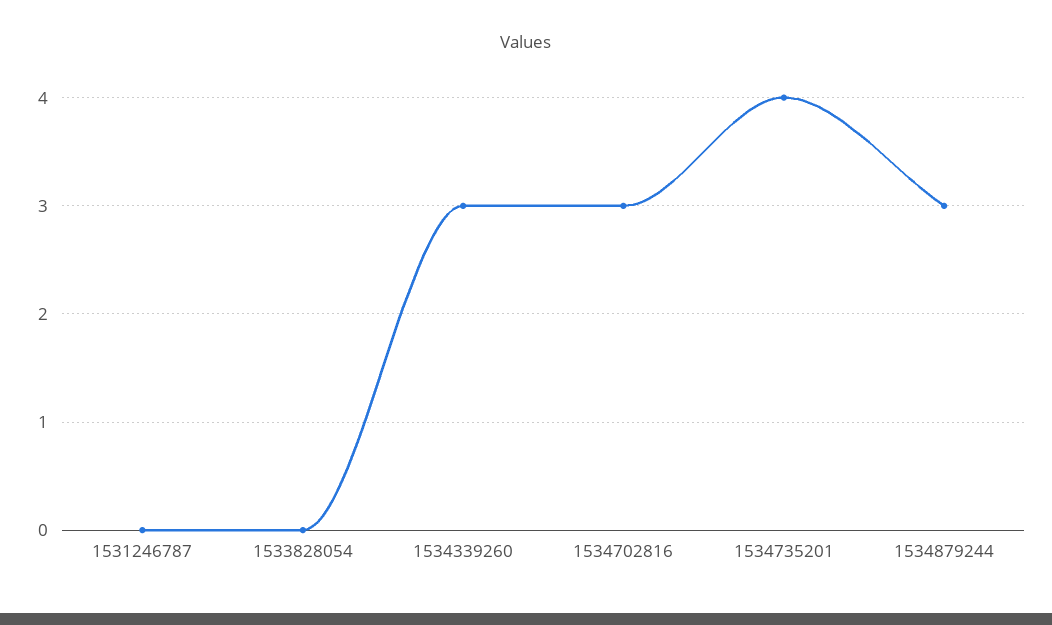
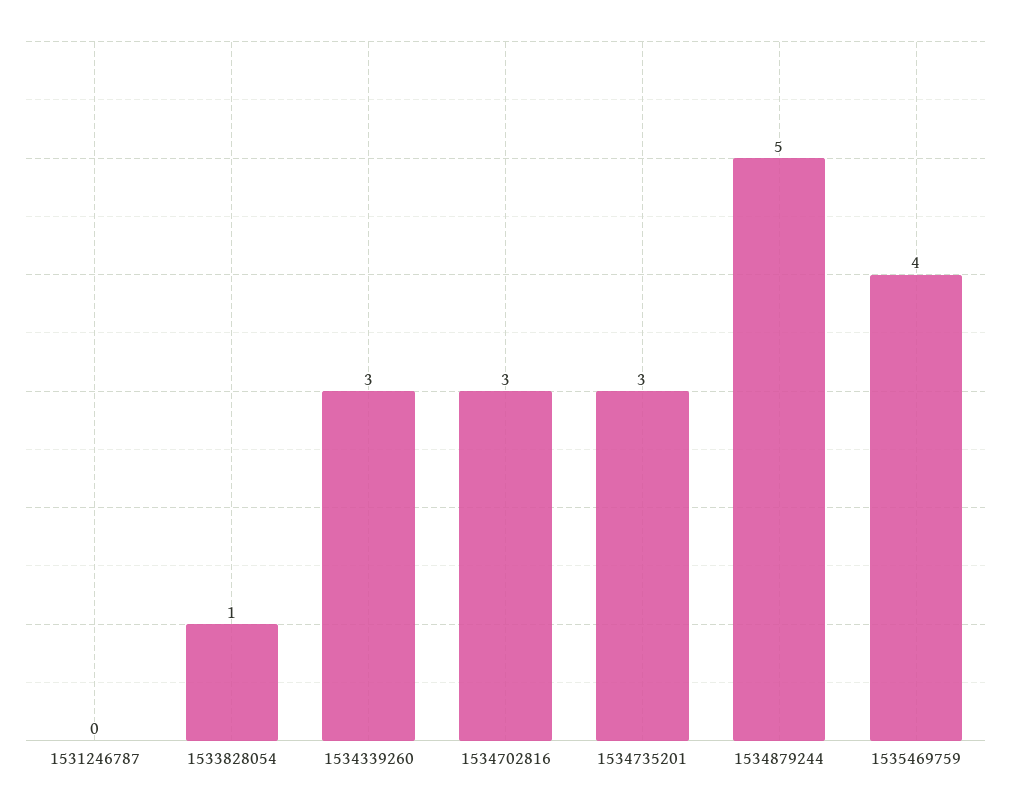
1533828054: 0 -> 1
1534735201: 4 -> 3
1534879244: 3 -> 5
1535469759: none -> 4

